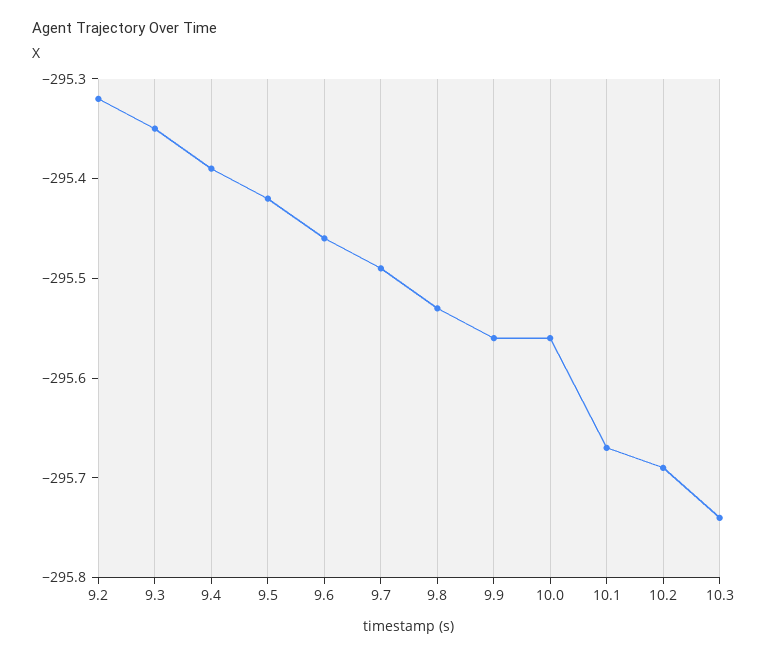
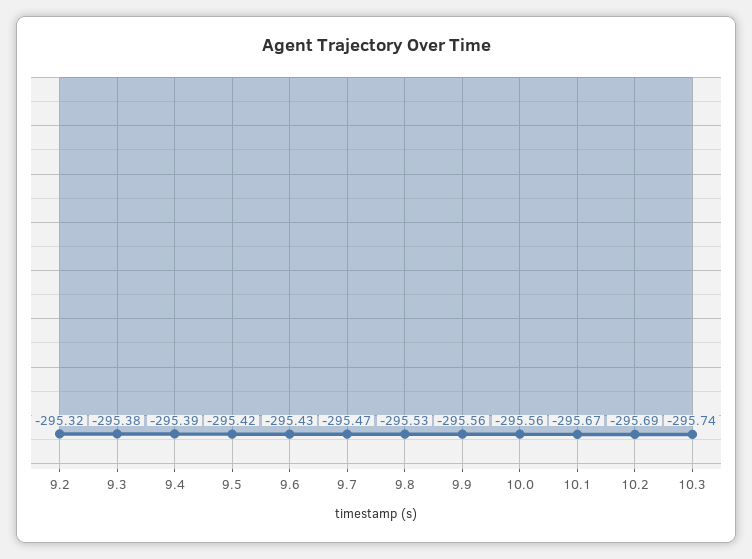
9.3: -295.35 -> -295.38
9.6: -295.46 -> -295.43
9.7: -295.49 -> -295.47

